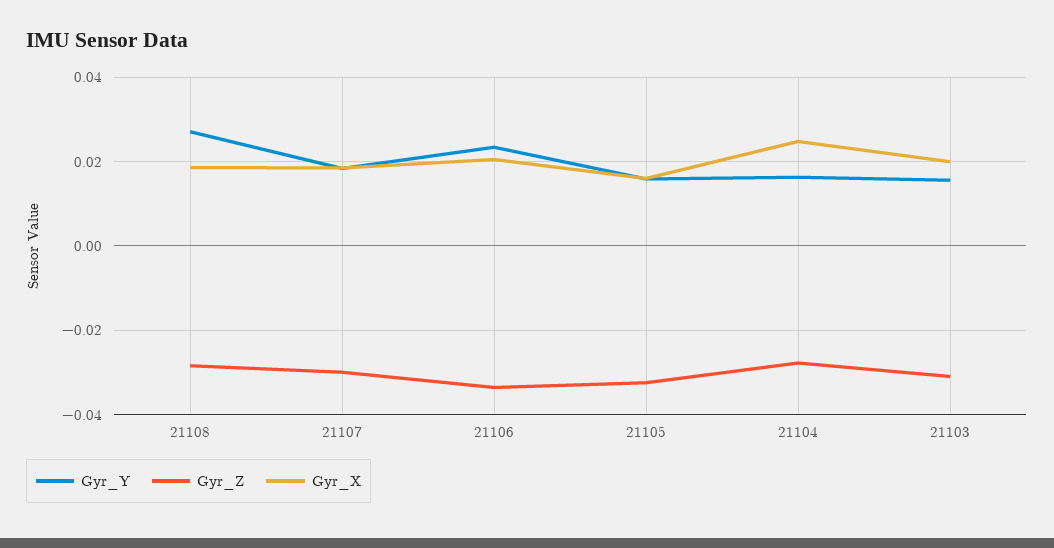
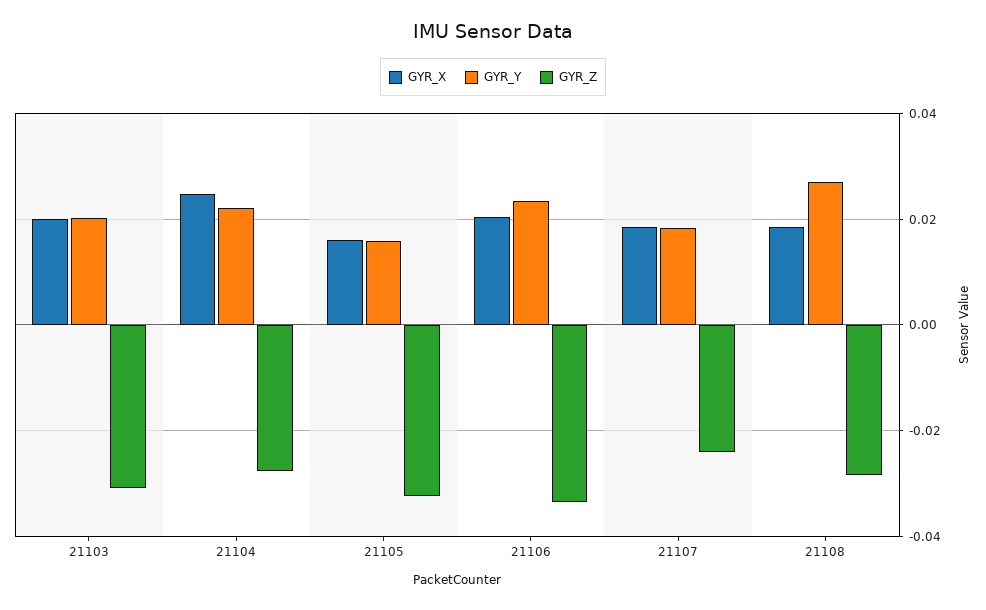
Gyr_Z, 21107: -0.03 -> -0.024
Gyr_Y, 21104: 0.016 -> 0.022
Gyr_Y, 21103: 0.016 -> 0.02

